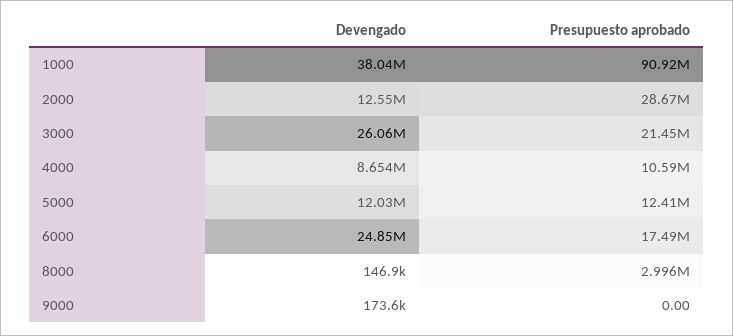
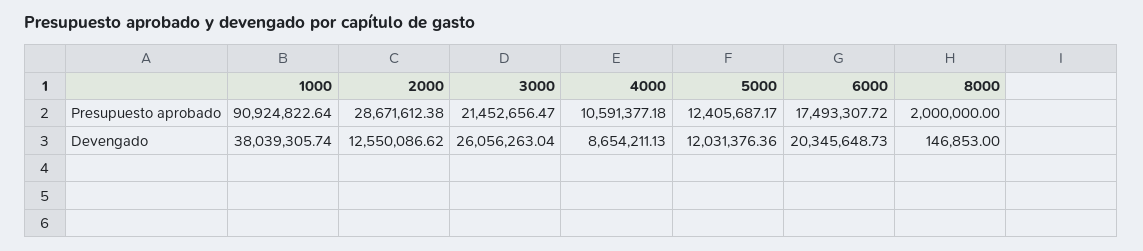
Devengado, 6000: 24850000 -> 20345648.73
Presupuesto aprobado, 8000: 2996000 -> 2000000
Devengado, 9000: 173600 -> none
Presupuesto aprobado, 9000: 0 -> none

